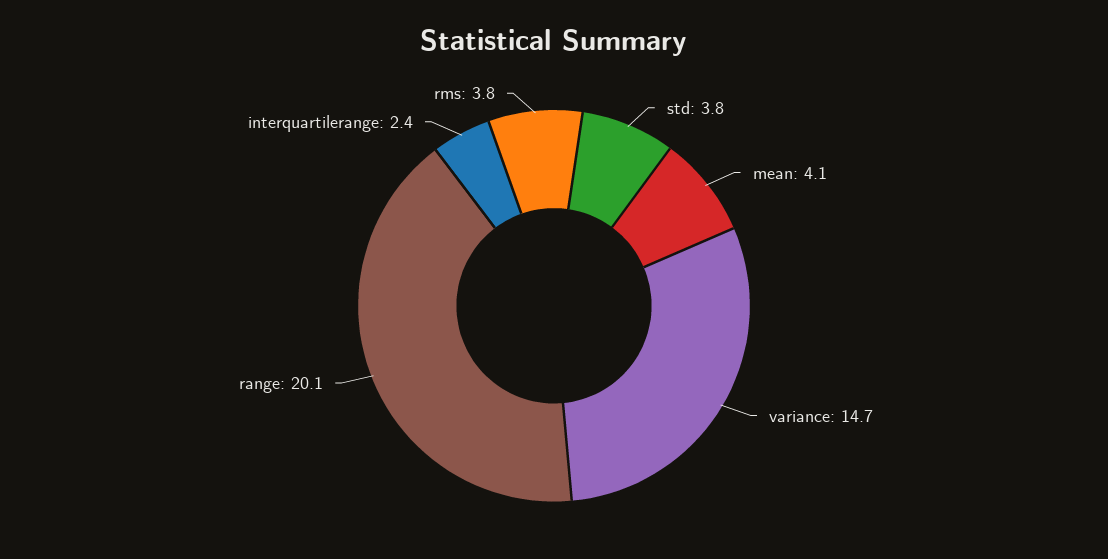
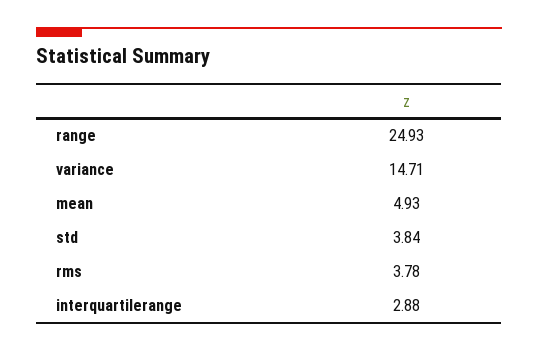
mean: 4.1 -> 4.93
range: 20.1 -> 24.93
interquartilerange: 2.4 -> 2.88

